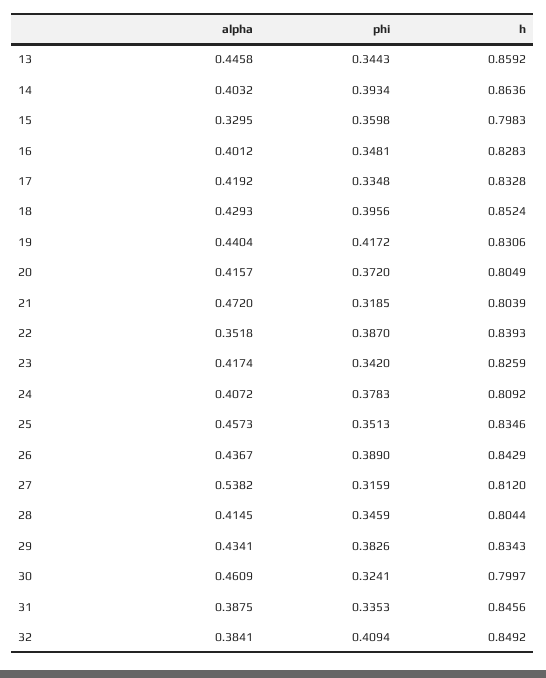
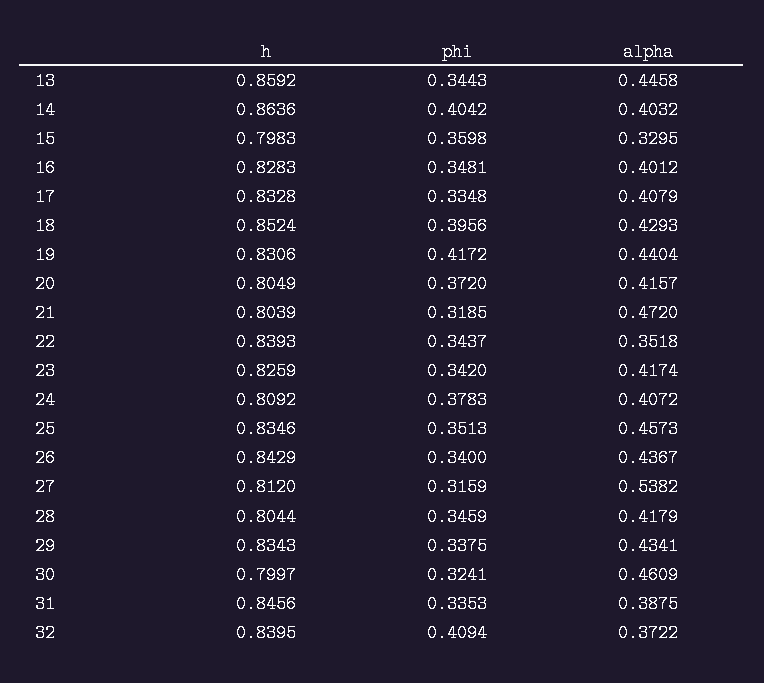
phi, 14: 0.3934 -> 0.4042
alpha, 17: 0.4192 -> 0.4079
phi, 22: 0.387 -> 0.3437
phi, 26: 0.389 -> 0.34
alpha, 28: 0.4145 -> 0.4179
phi, 29: 0.3826 -> 0.3375
alpha, 32: 0.3841 -> 0.3722
h, 32: 0.8492 -> 0.8395

